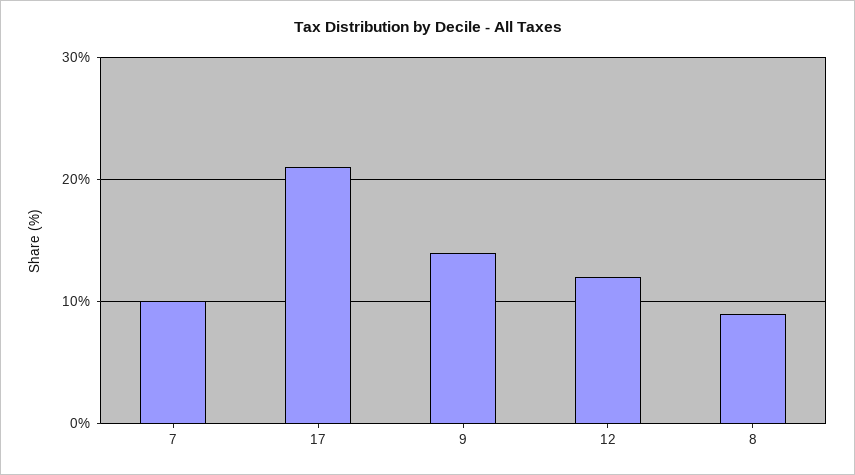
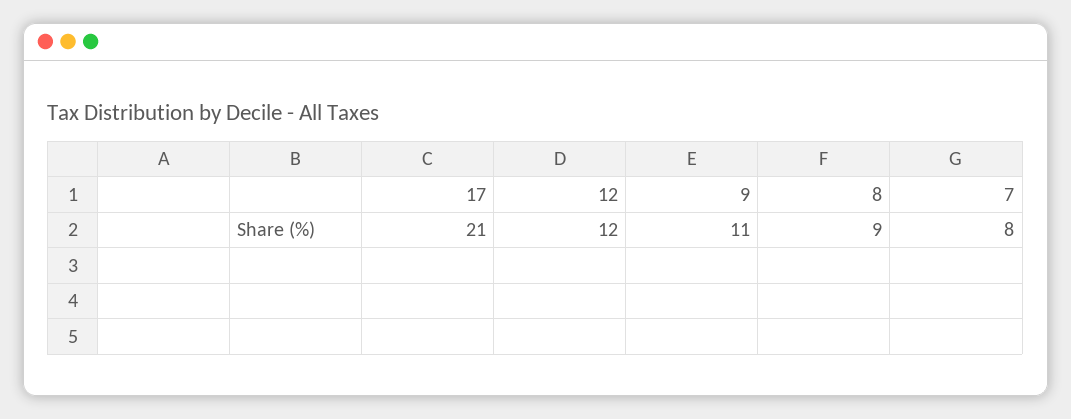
7: 10 -> 8
9: 14 -> 11

